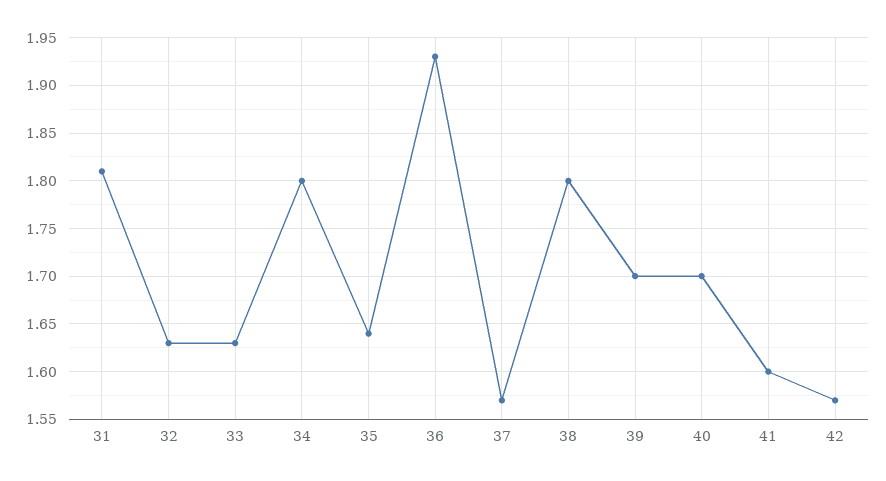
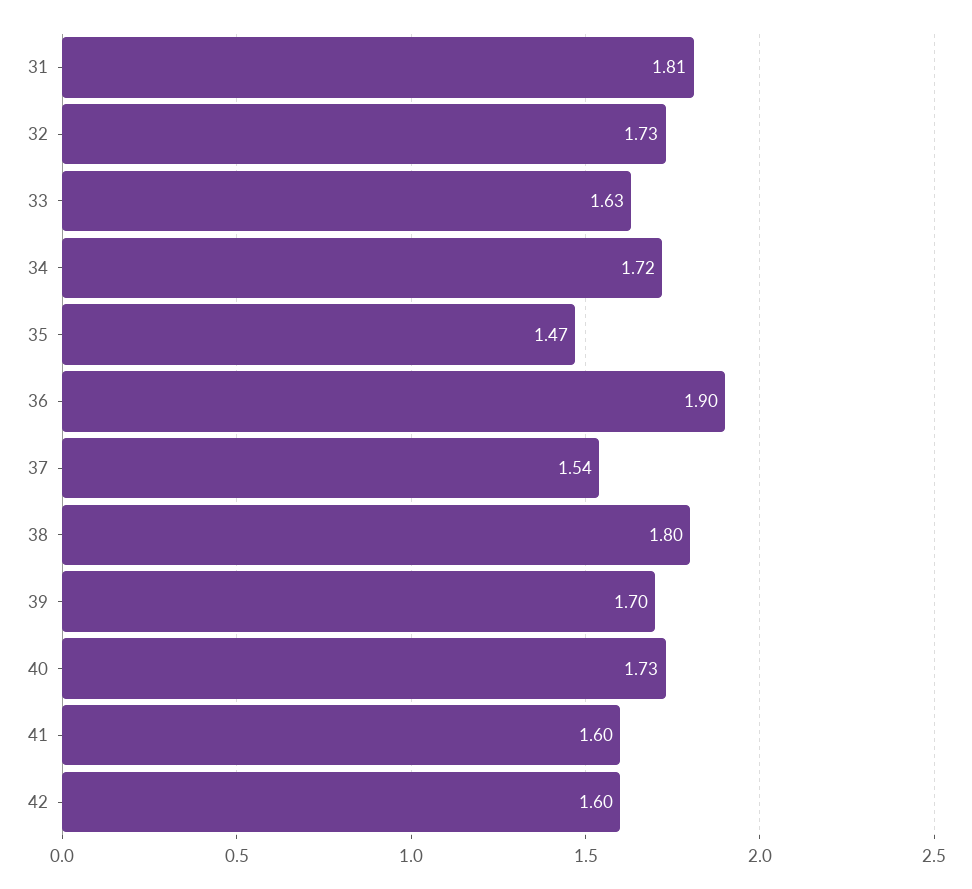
32: 1.63 -> 1.73
34: 1.8 -> 1.72
35: 1.64 -> 1.47
36: 1.93 -> 1.9
37: 1.57 -> 1.54
40: 1.7 -> 1.73
42: 1.57 -> 1.6

